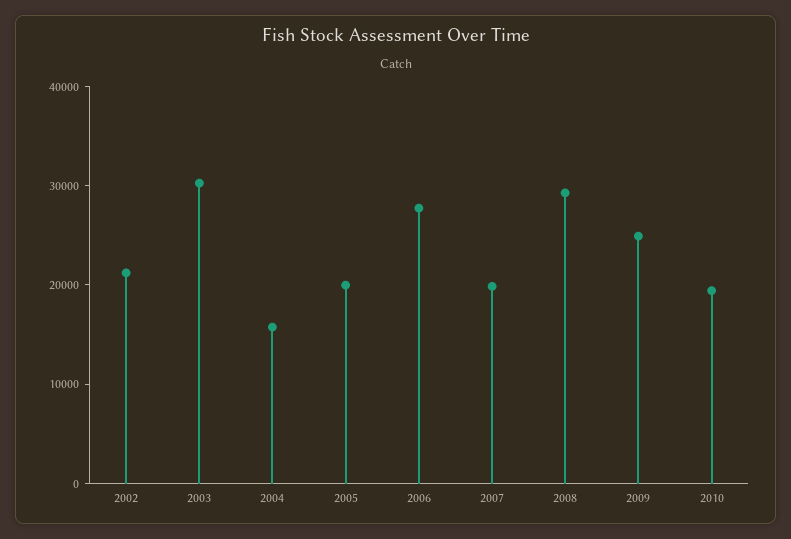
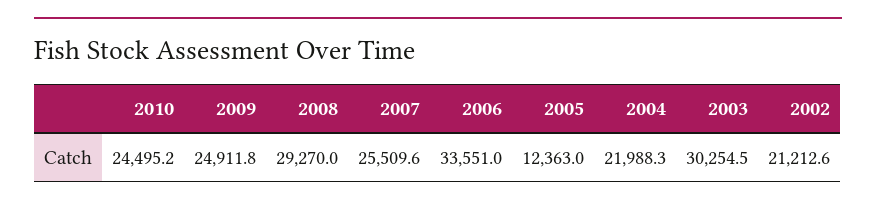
2004: 16000 -> 21988.3
2005: 20000 -> 12363
2006: 28000 -> 33551
2007: 20000 -> 25509.6
2010: 20000 -> 24495.2

